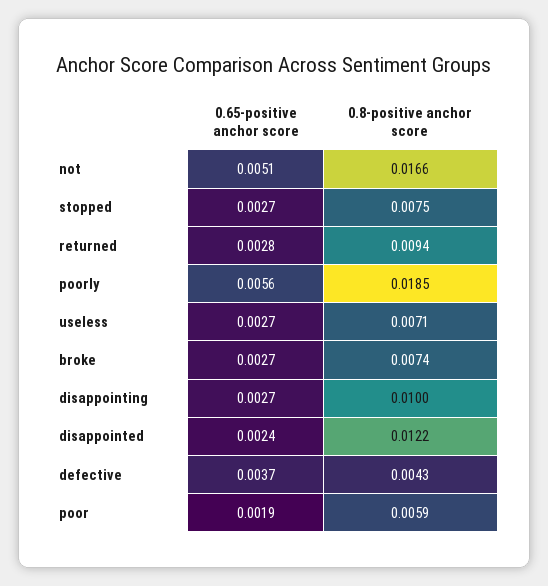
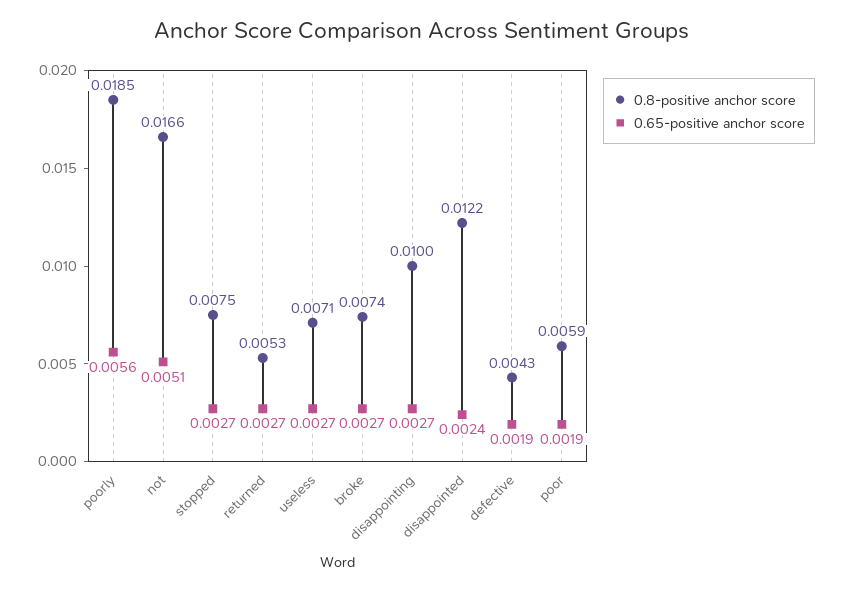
0.65-positive anchor score, returned: 0.0028 -> 0.0027
0.8-positive anchor score, returned: 0.0094 -> 0.0053
0.65-positive anchor score, defective: 0.0037 -> 0.0019

